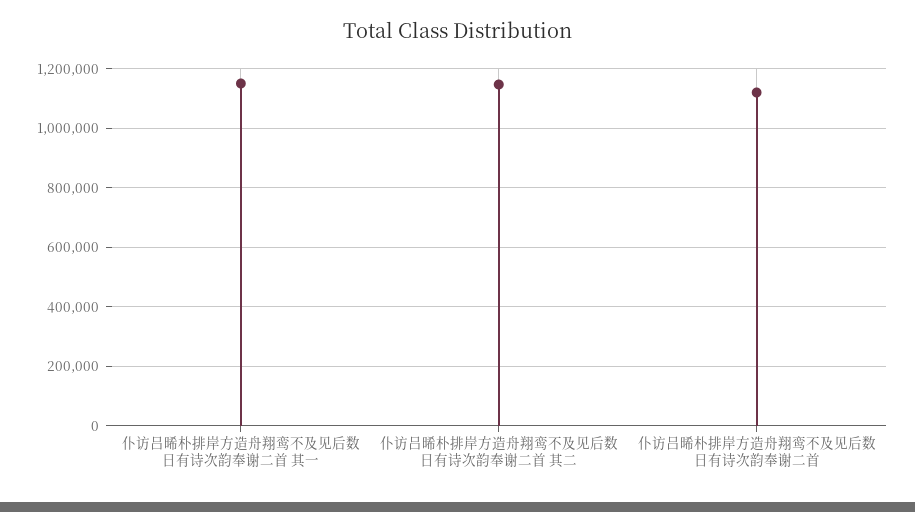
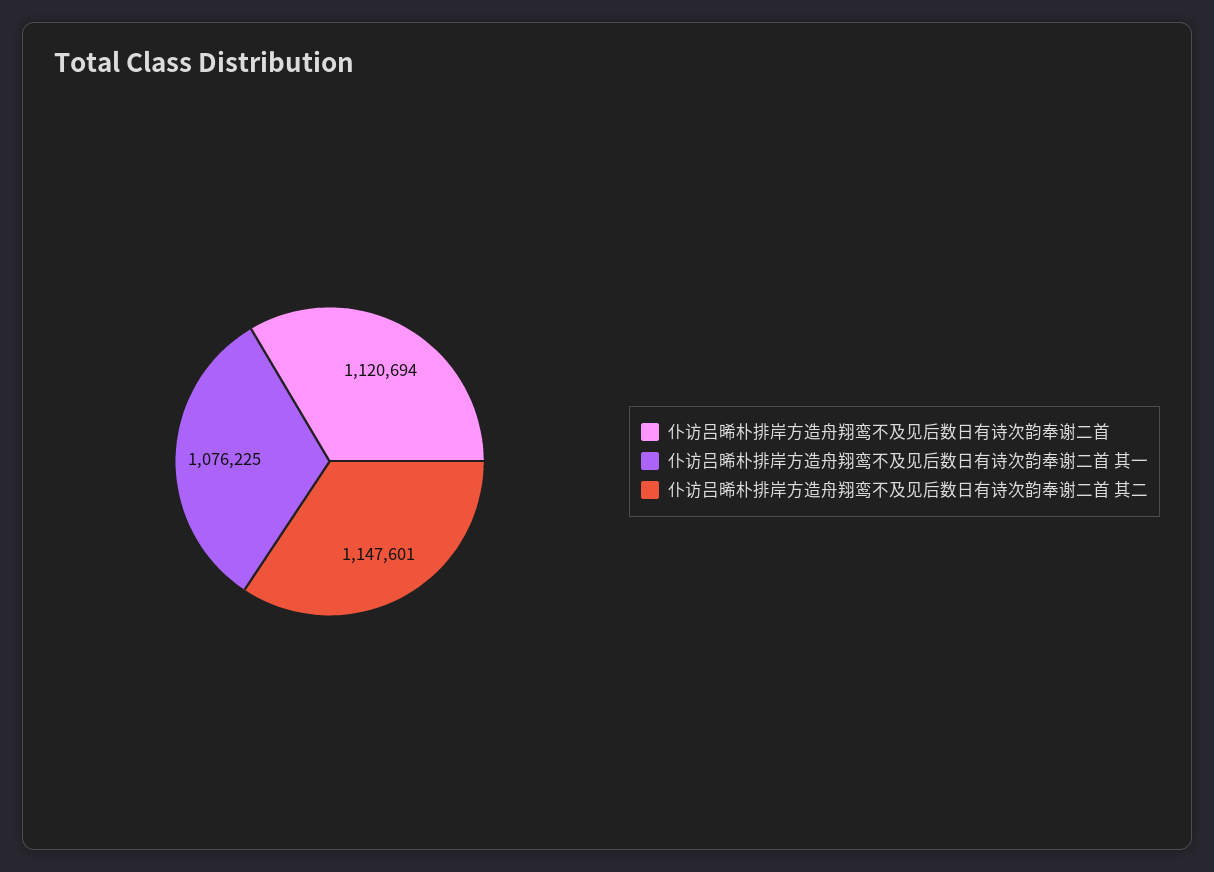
仆访吕晞朴排岸方造舟翔鸾不及见后数日有诗次韵奉谢二首 其一: 1150000 -> 1076225

